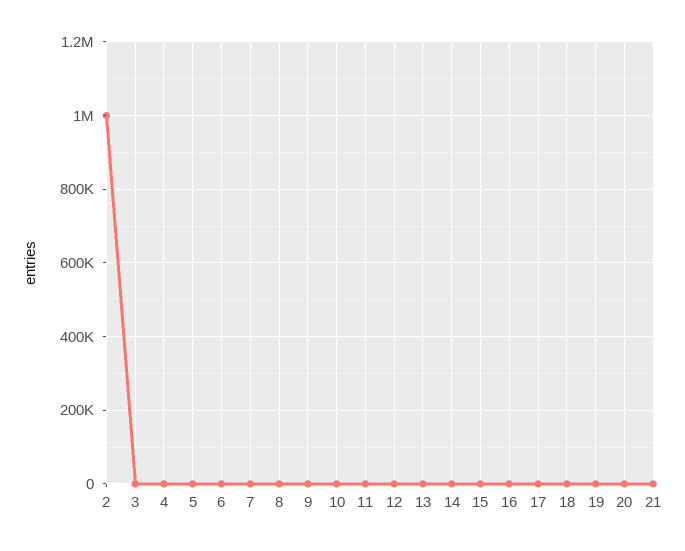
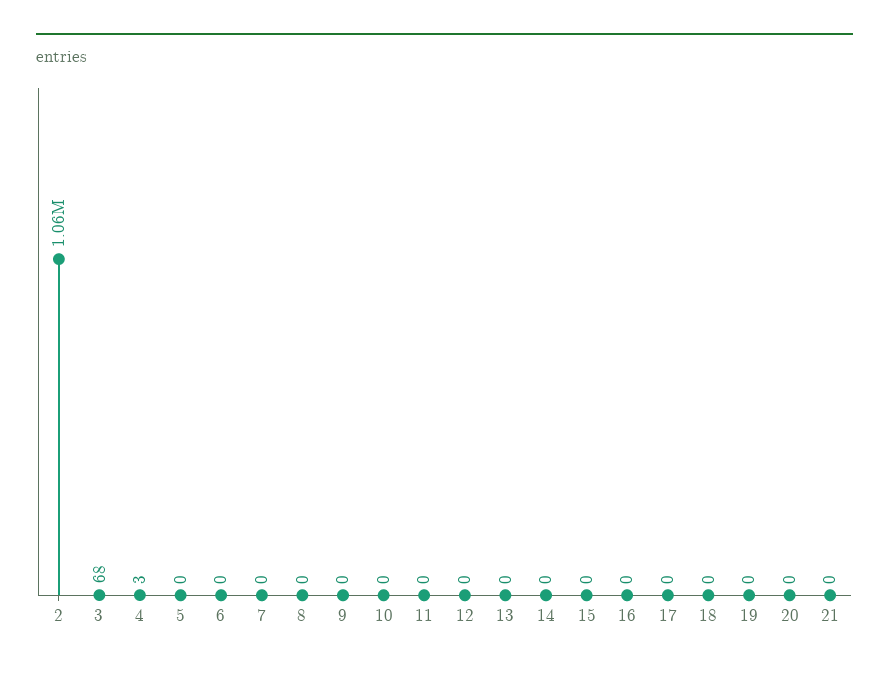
2: 1000000 -> 1060000

